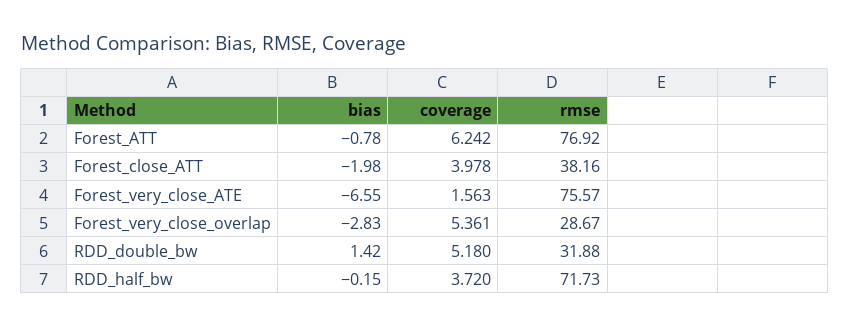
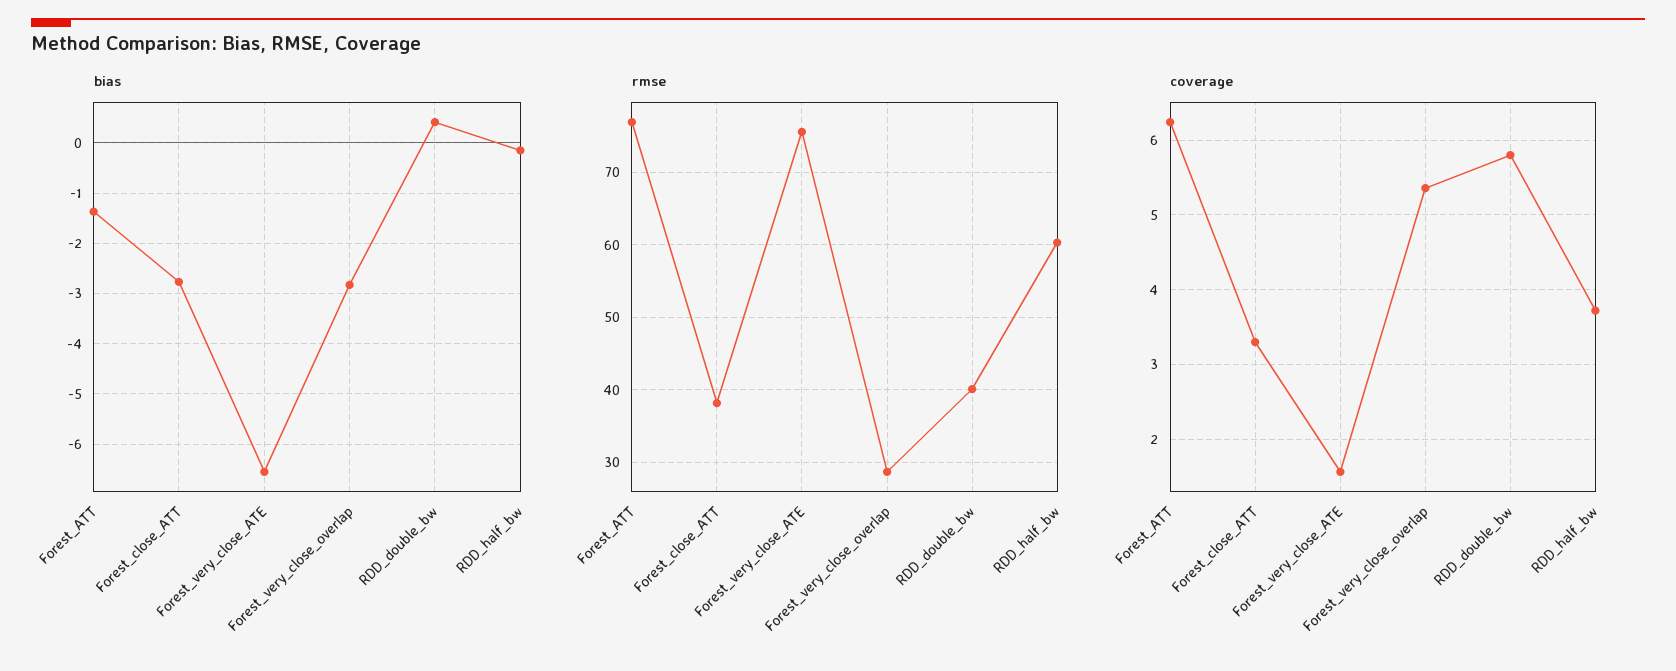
bias, Forest_ATT: -0.78 -> -1.4
bias, Forest_close_ATT: -1.98 -> -2.8
coverage, Forest_close_ATT: 3.978 -> 3.3
bias, RDD_double_bw: 1.42 -> 0.4
coverage, RDD_double_bw: 5.18 -> 5.8
rmse, RDD_double_bw: 31.88 -> 40
rmse, RDD_half_bw: 71.73 -> 60

